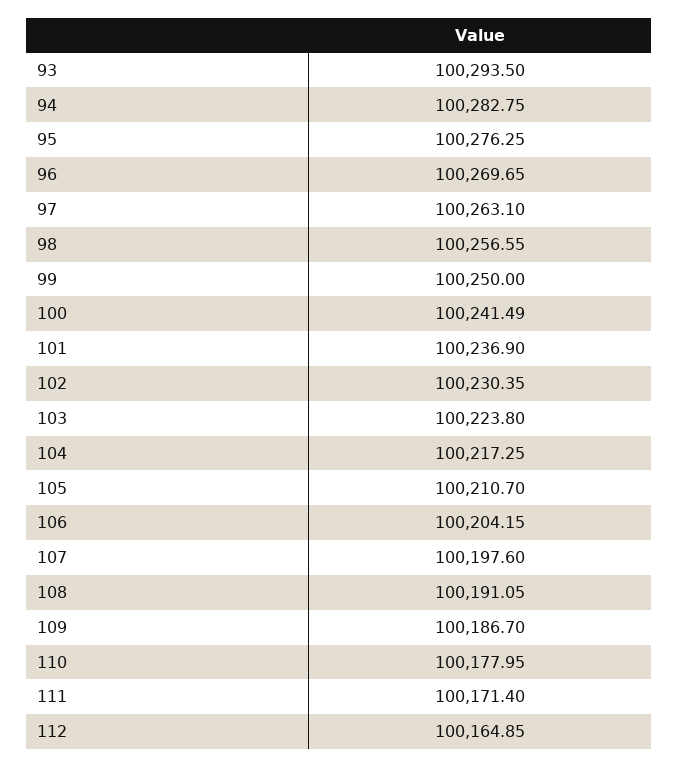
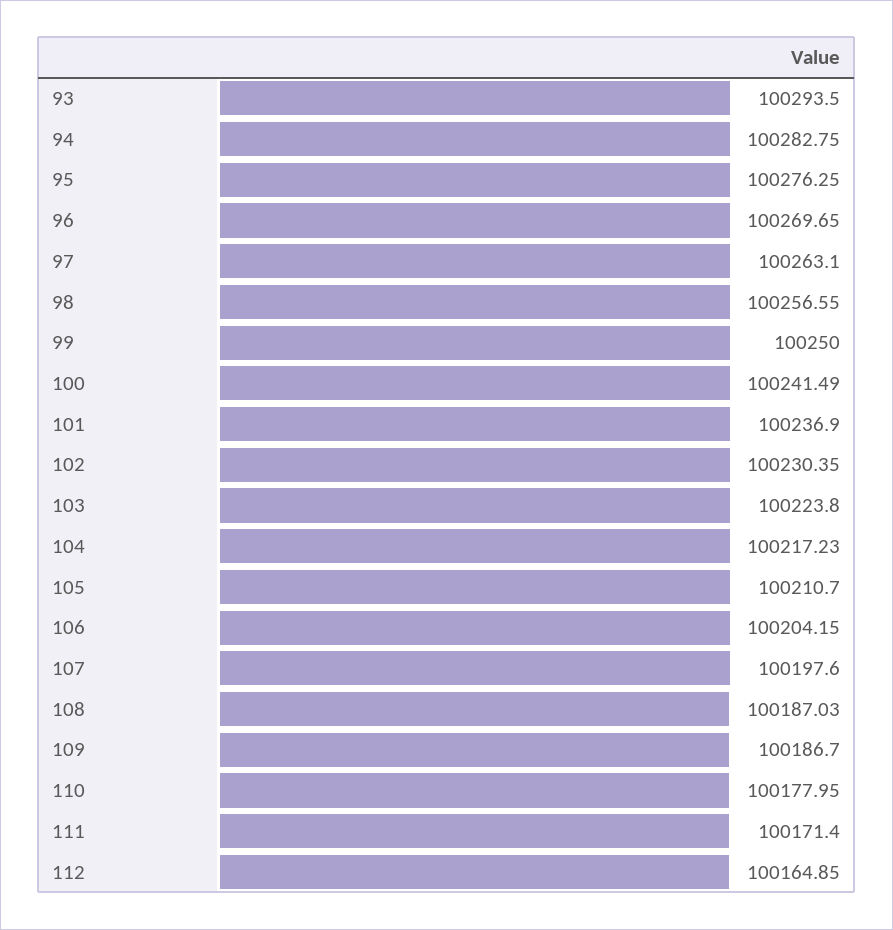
104: 100217.25 -> 100217.23
108: 100191.05 -> 100187.03

